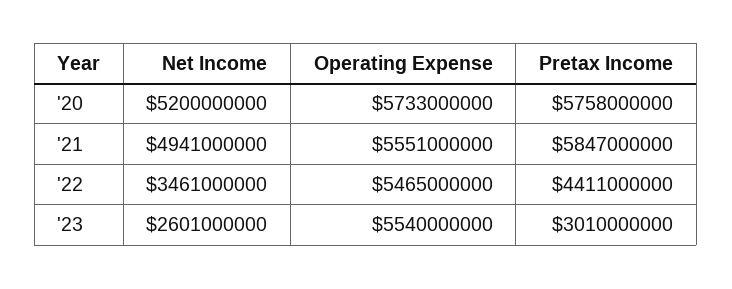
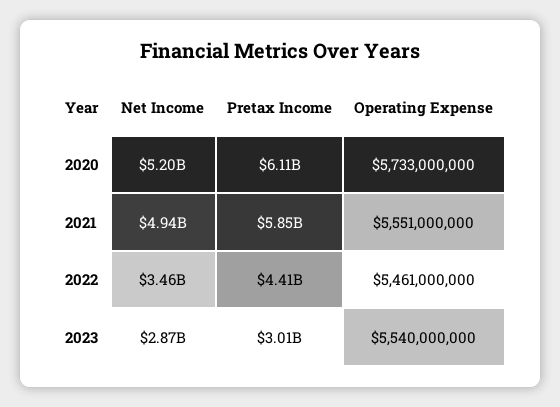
Pretax Income, '20: 5758000000 -> 6110000000
Operating Expense, '22: 5465000000 -> 5461000000
Net Income, '23: 2601000000 -> 2870000000

